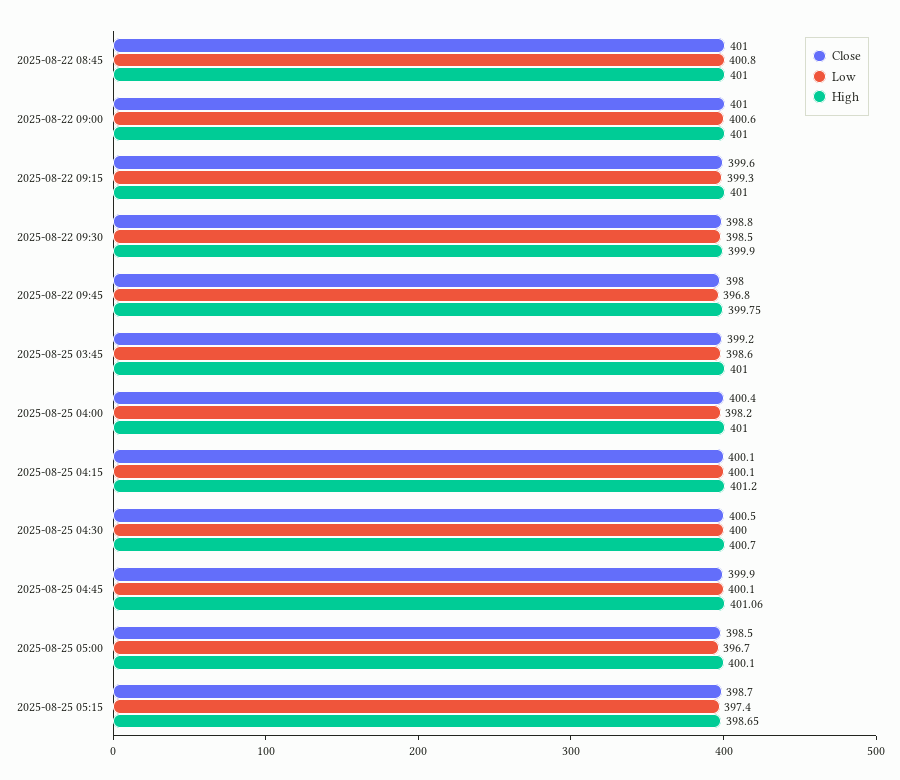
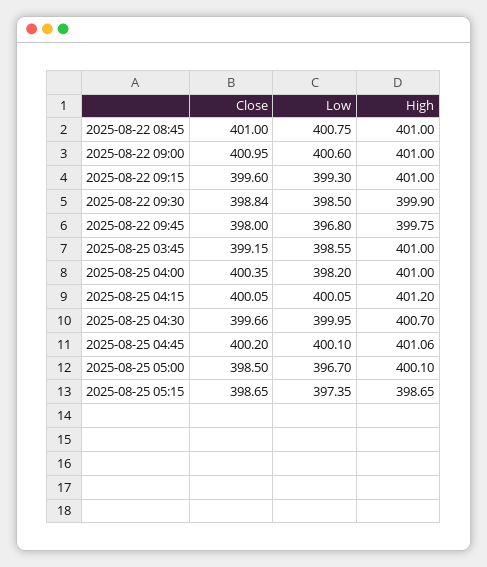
Close, 2025-08-25 04:30: 400.5 -> 399.66
Close, 2025-08-25 04:45: 399.9 -> 400.2

